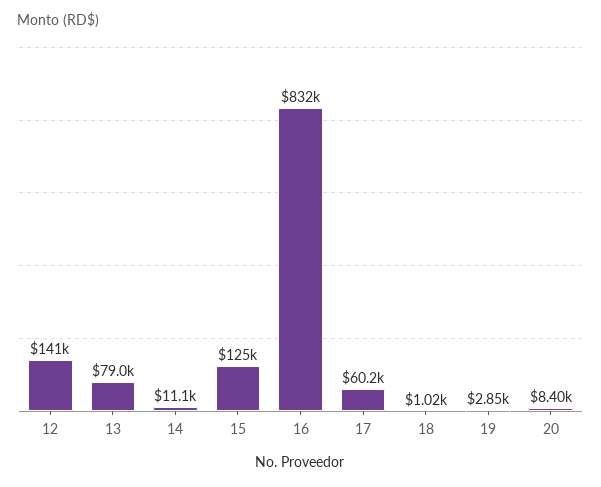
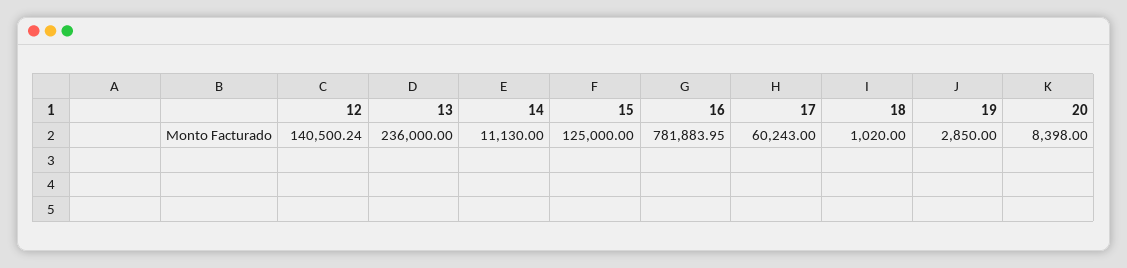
13: 79000 -> 236000
16: 832000 -> 781883.95

